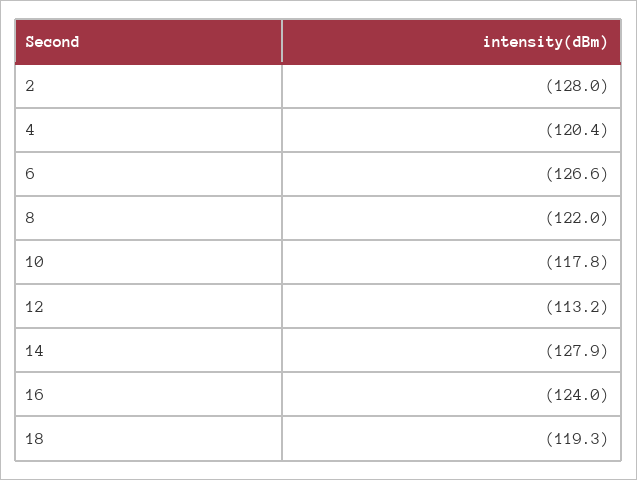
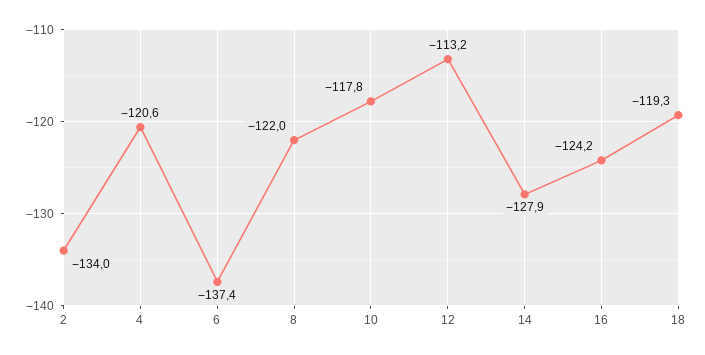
2: -128 -> -134
4: -120.4 -> -120.6
6: -126.6 -> -137.4
16: -124 -> -124.2

